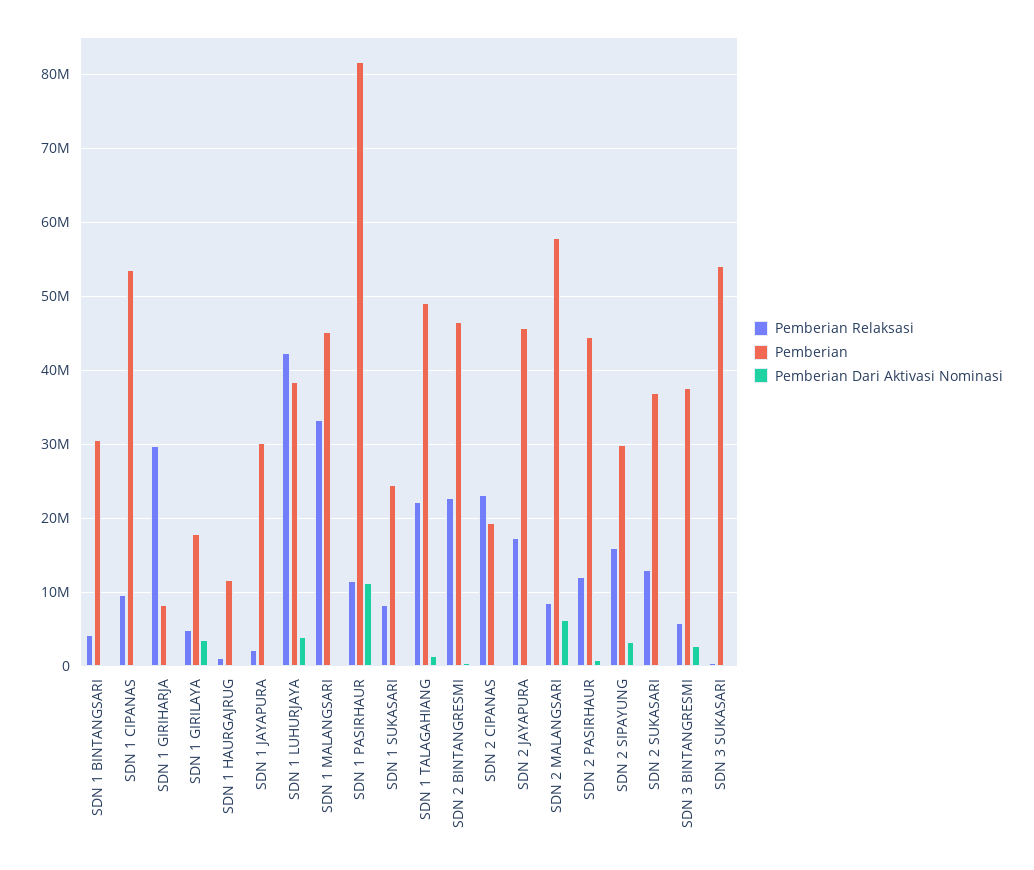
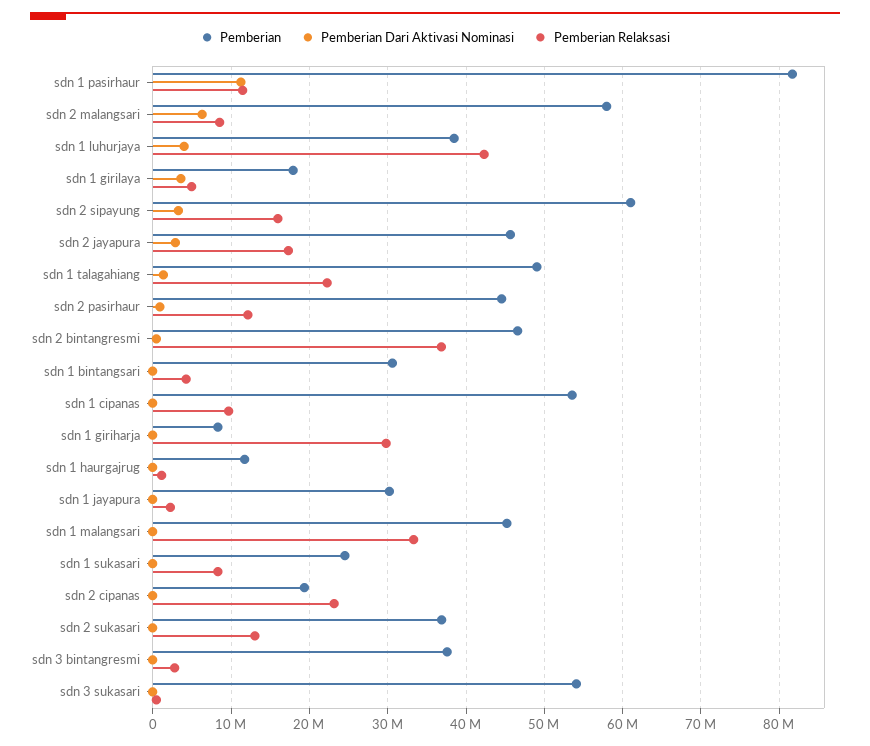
Pemberian Relaksasi, SDN 2 BINTANGRESMI: 23000000 -> 37000000
Pemberian Dari Aktivasi Nominasi, SDN 2 JAYAPURA: 0 -> 3000000
Pemberian, SDN 2 SIPAYUNG: 30000000 -> 61000000
Pemberian Relaksasi, SDN 3 BINTANGRESMI: 6000000 -> 3000000
Pemberian Dari Aktivasi Nominasi, SDN 3 BINTANGRESMI: 3000000 -> 0

